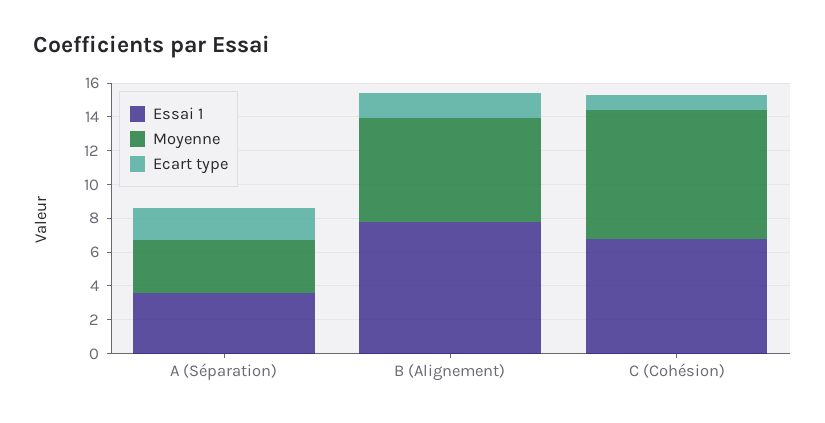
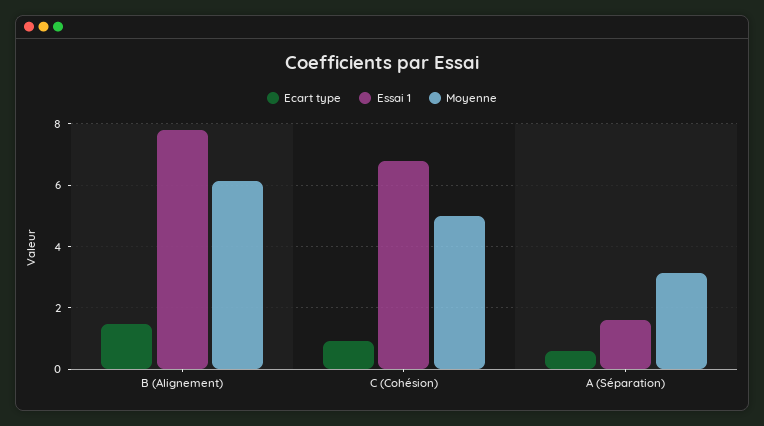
Essai 1, A (Séparation): 3.5 -> 1.6
Ecart type, A (Séparation): 2 -> 0.6
Moyenne, C (Cohésion): 7.5 -> 5

